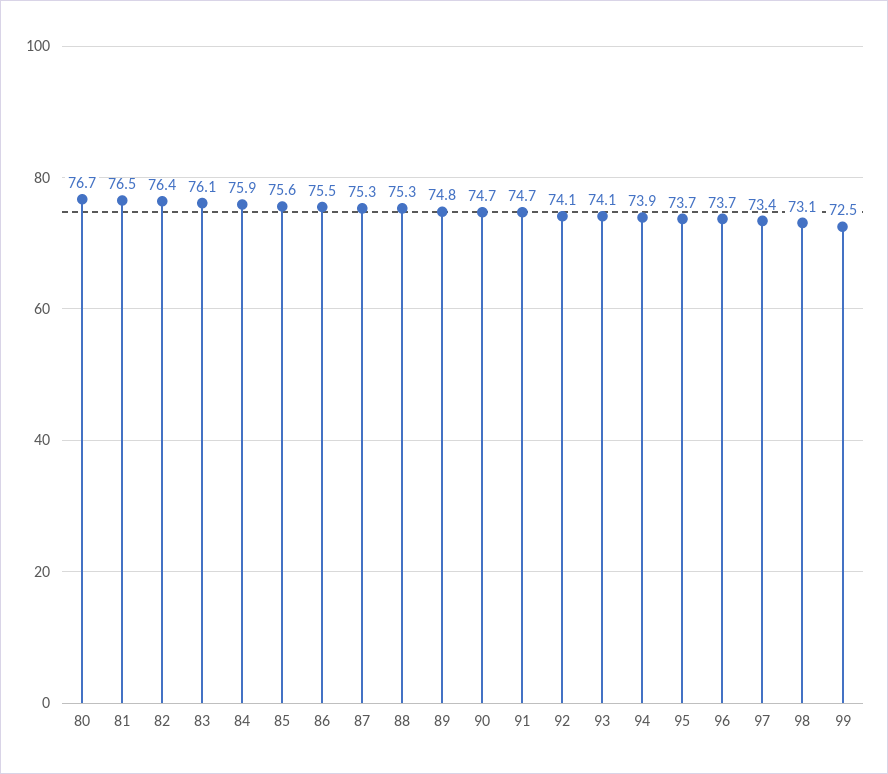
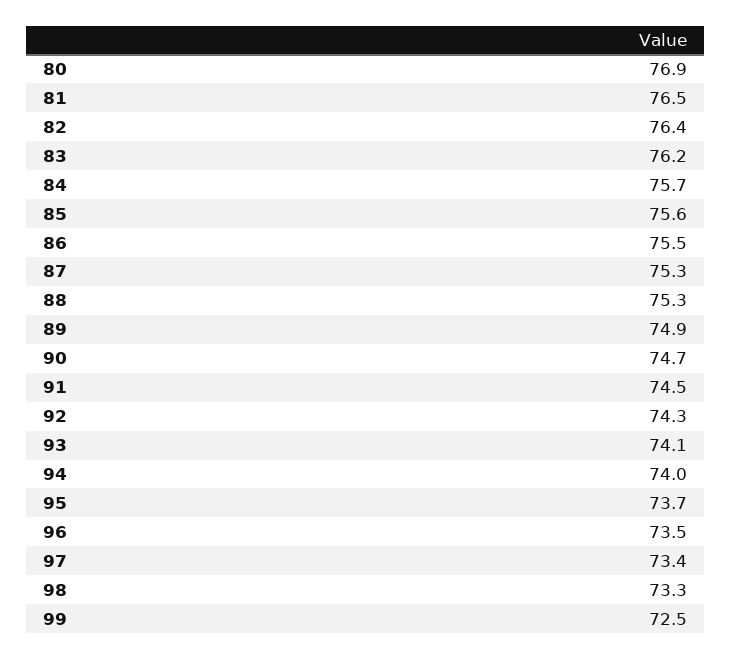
80: 76.7 -> 76.9
83: 76.1 -> 76.2
84: 75.9 -> 75.7
89: 74.8 -> 74.9
91: 74.7 -> 74.5
92: 74.1 -> 74.3
94: 73.9 -> 74
96: 73.7 -> 73.5
98: 73.1 -> 73.3

